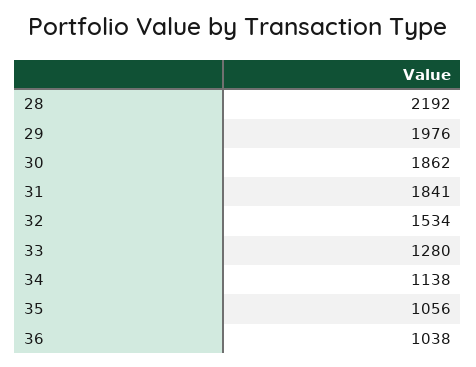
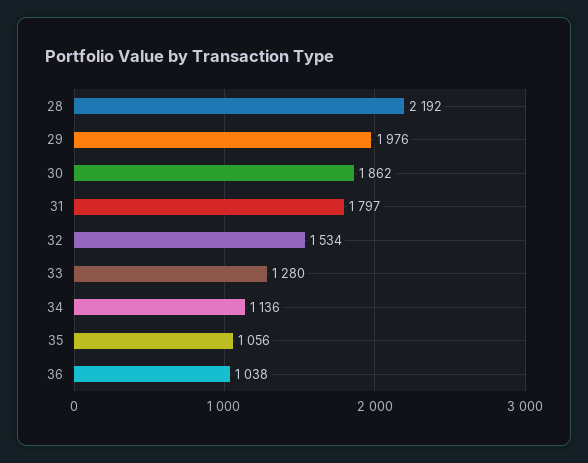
31: 1841 -> 1797
34: 1138 -> 1136

